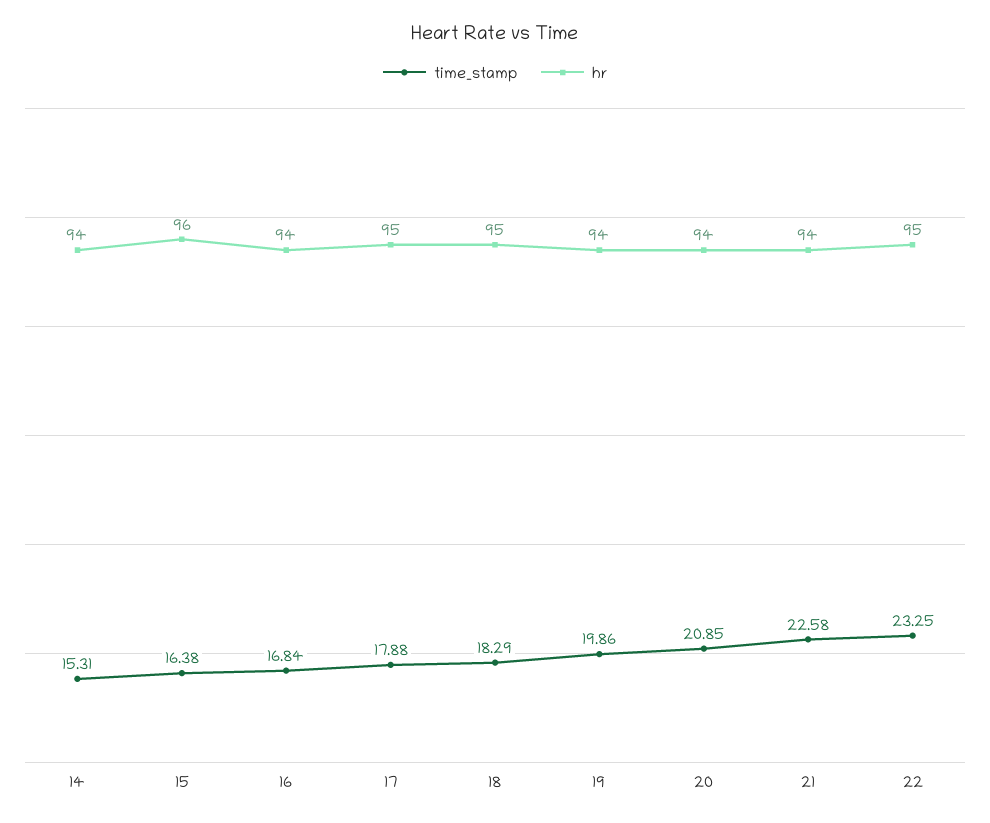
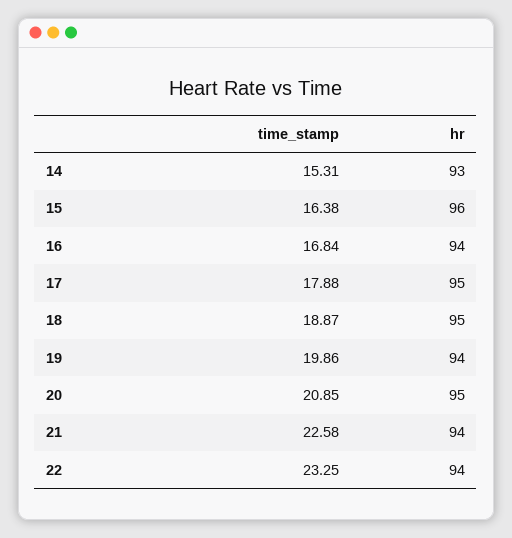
hr, 14: 94 -> 93
time_stamp, 18: 18.29 -> 18.87
hr, 20: 94 -> 95
hr, 22: 95 -> 94

